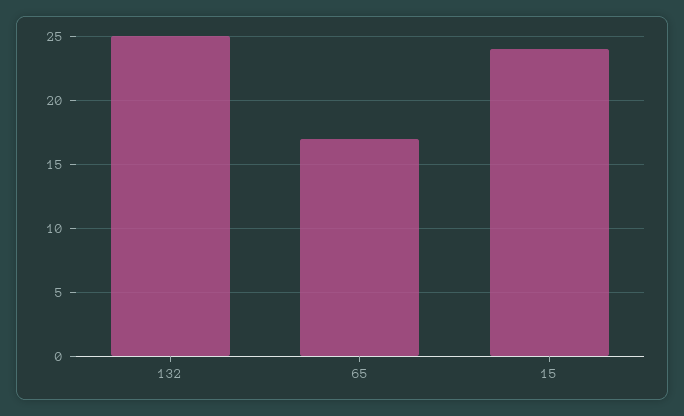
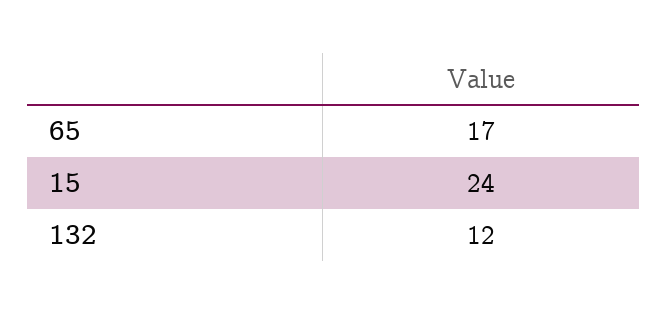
132: 25 -> 12

